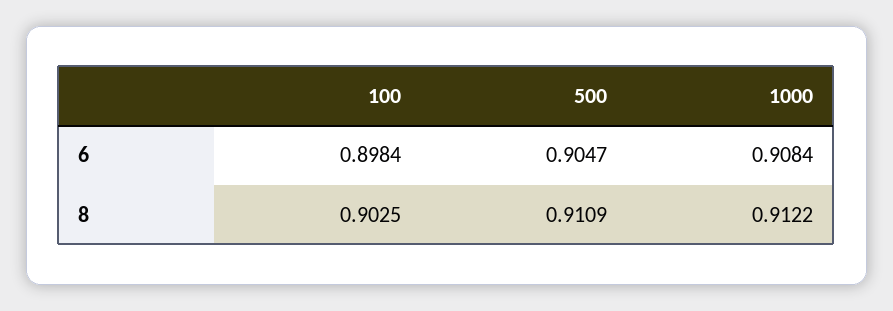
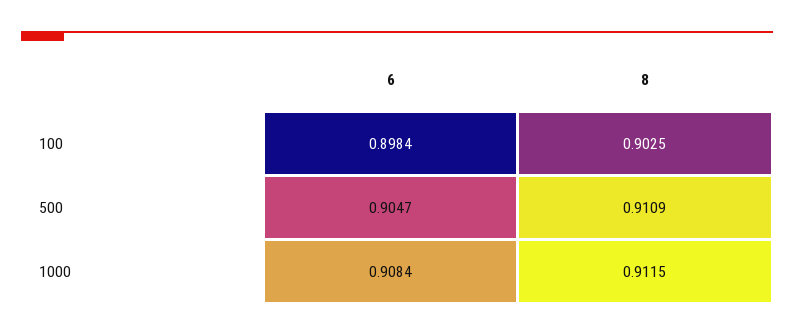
1000, 8: 0.9122 -> 0.9115

